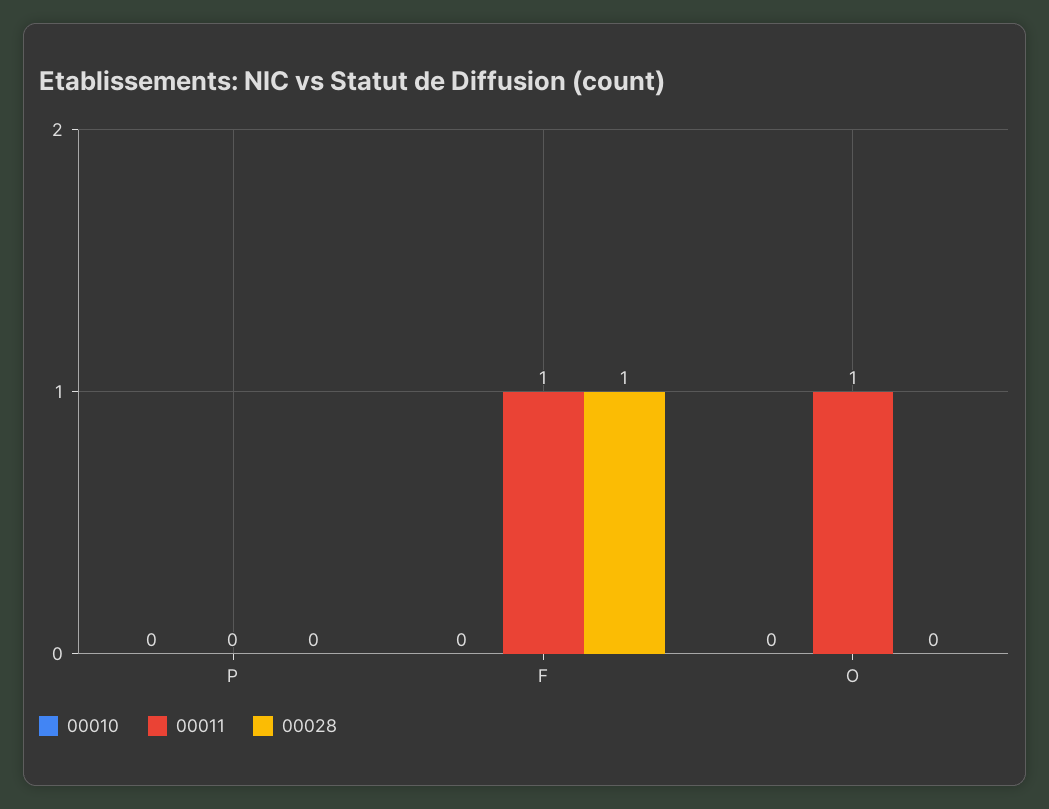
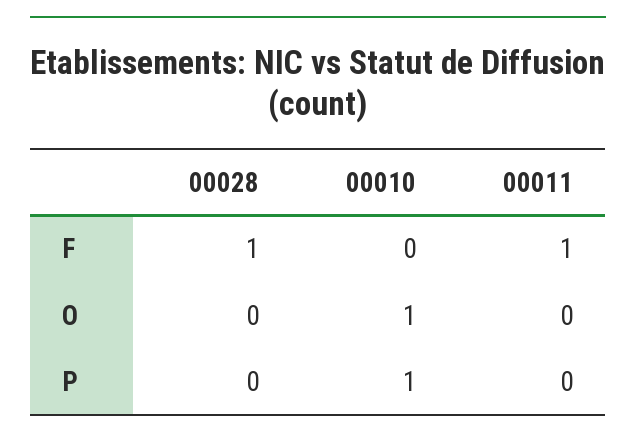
00010, P: 0 -> 1
00010, O: 0 -> 1
00011, O: 1 -> 0

